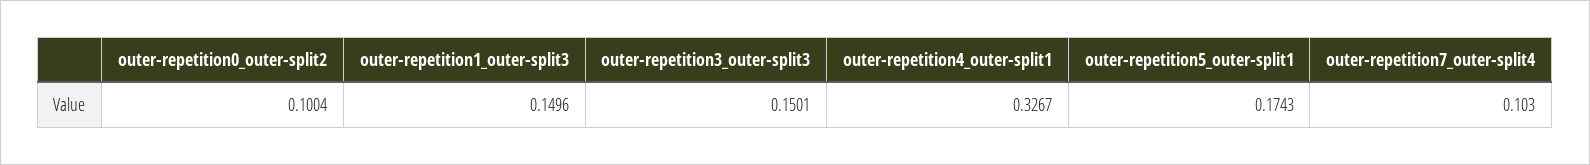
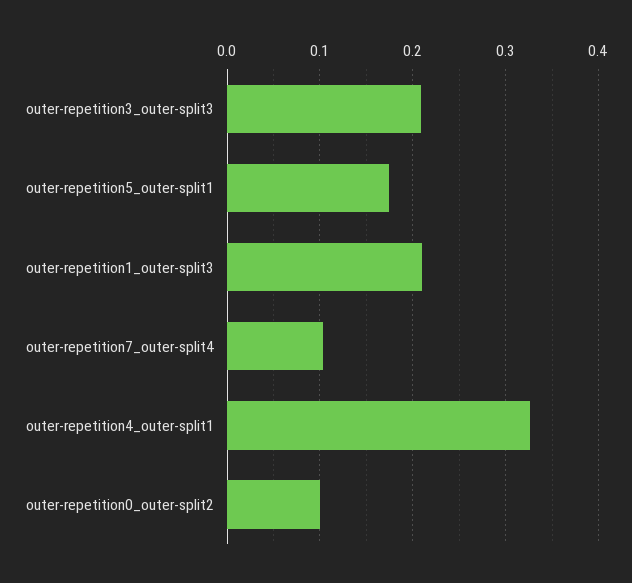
outer-repetition1_outer-split3: 0.1496 -> 0.21
outer-repetition3_outer-split3: 0.1501 -> 0.21

